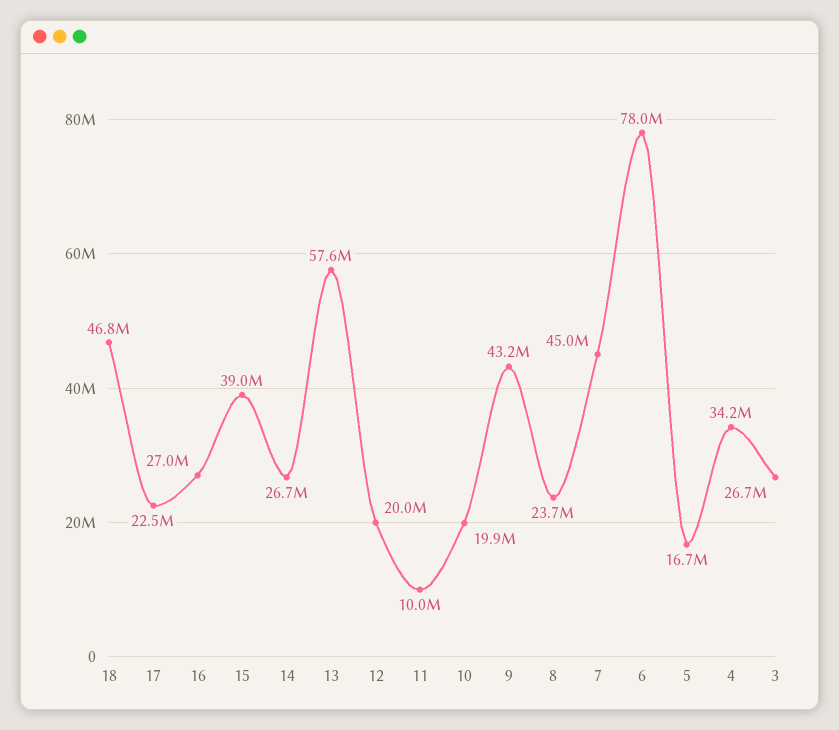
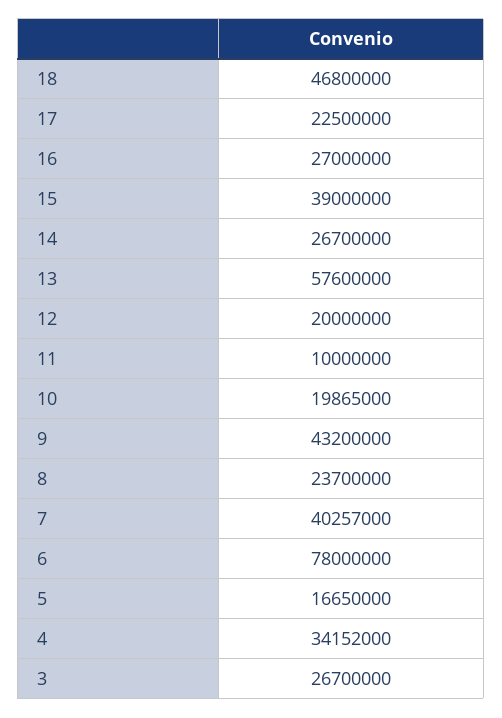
7: 45000000 -> 40257000

